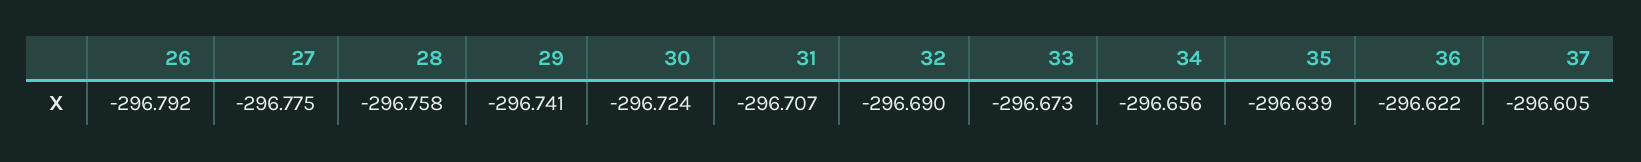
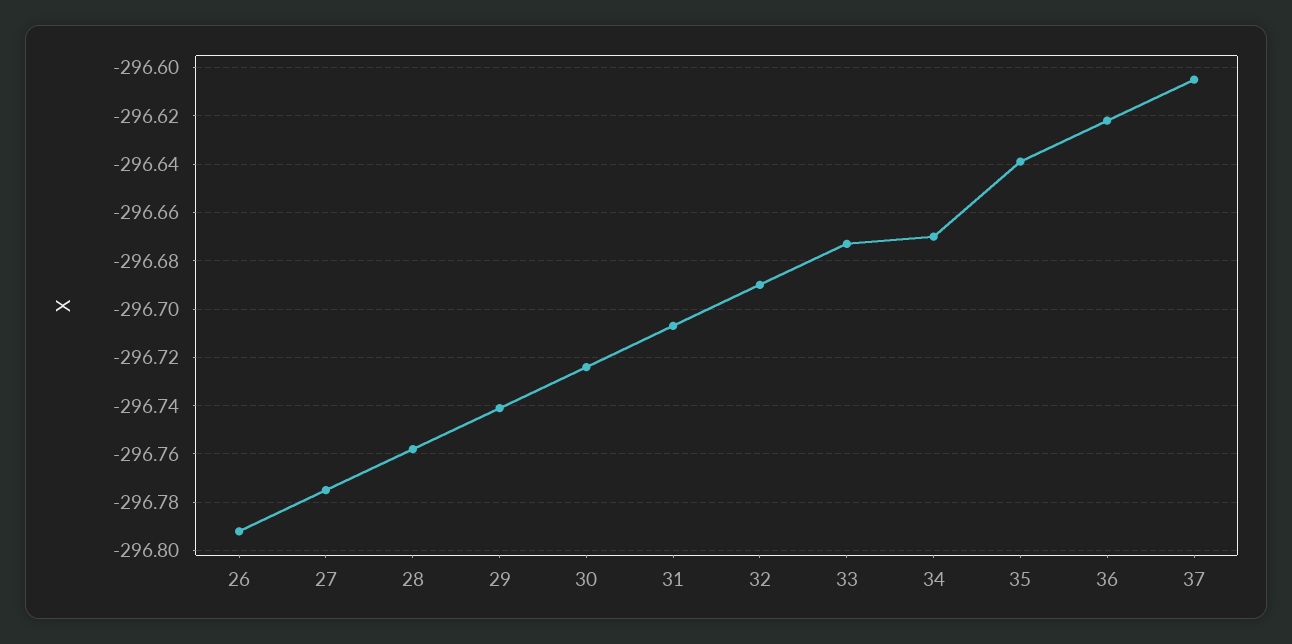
34: -296.656 -> -296.67

